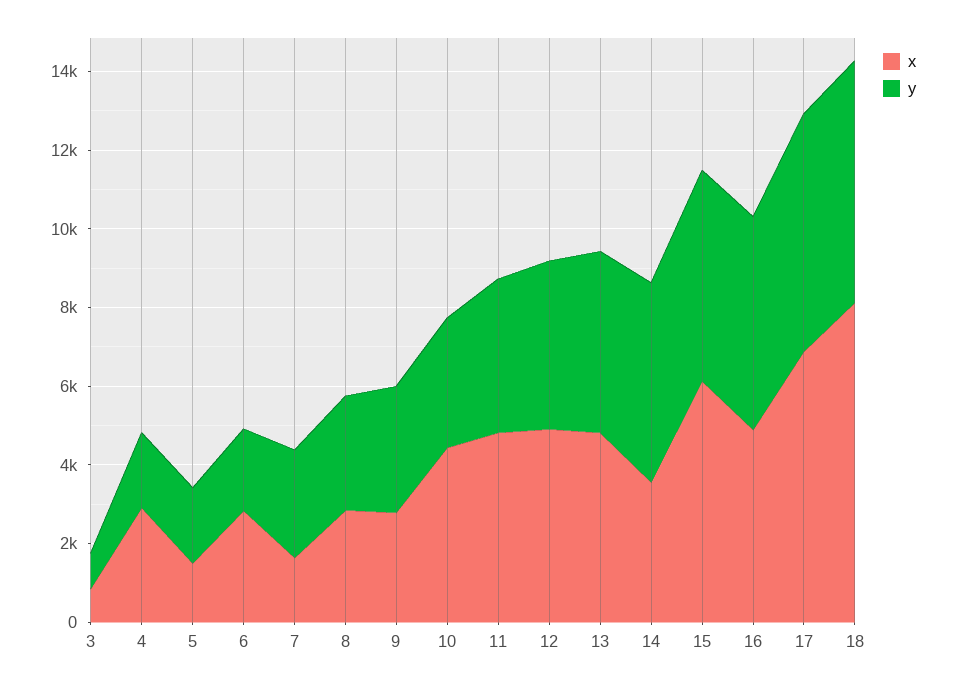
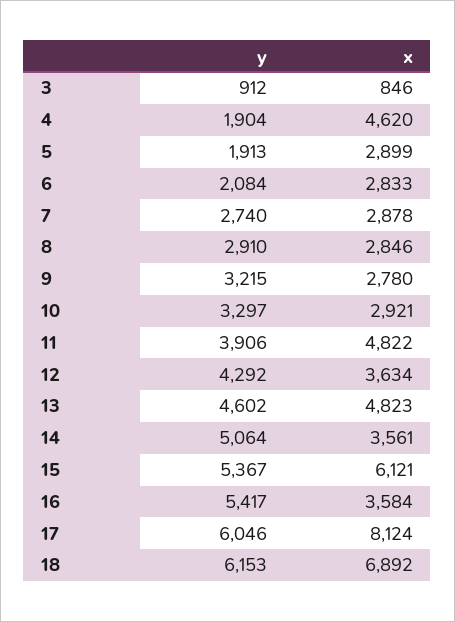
x, 4: 3000 -> 4620
x, 5: 1500 -> 2899
x, 7: 1500 -> 2878
x, 10: 4500 -> 2921
x, 12: 5000 -> 3634
x, 16: 5000 -> 3584
x, 17: 7000 -> 8124
x, 18: 8000 -> 6892

